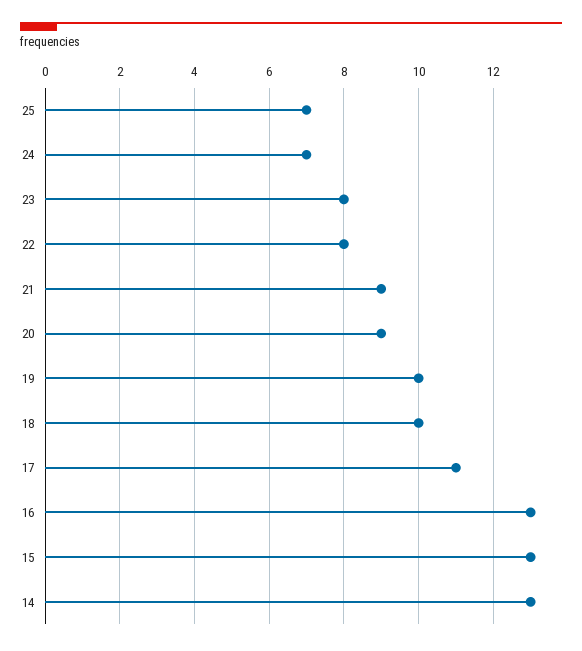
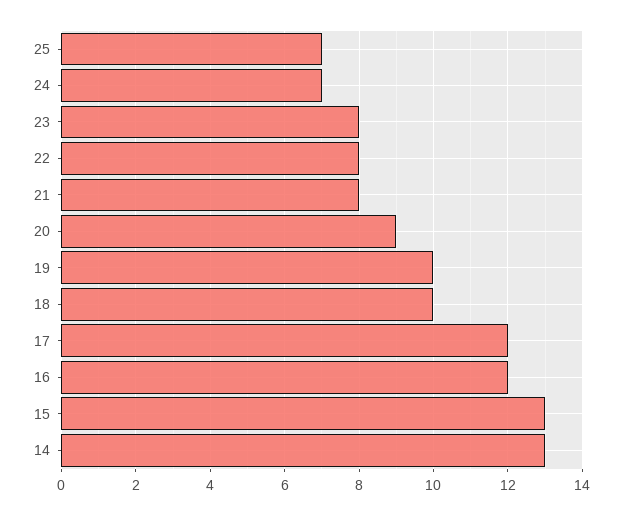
21: 9 -> 8
17: 11 -> 12
16: 13 -> 12

